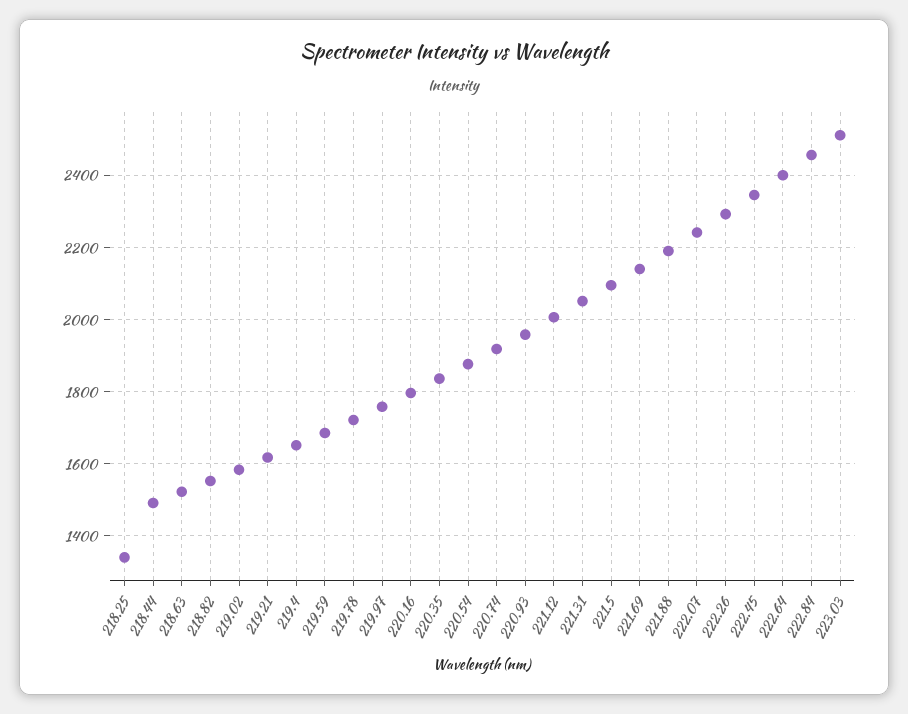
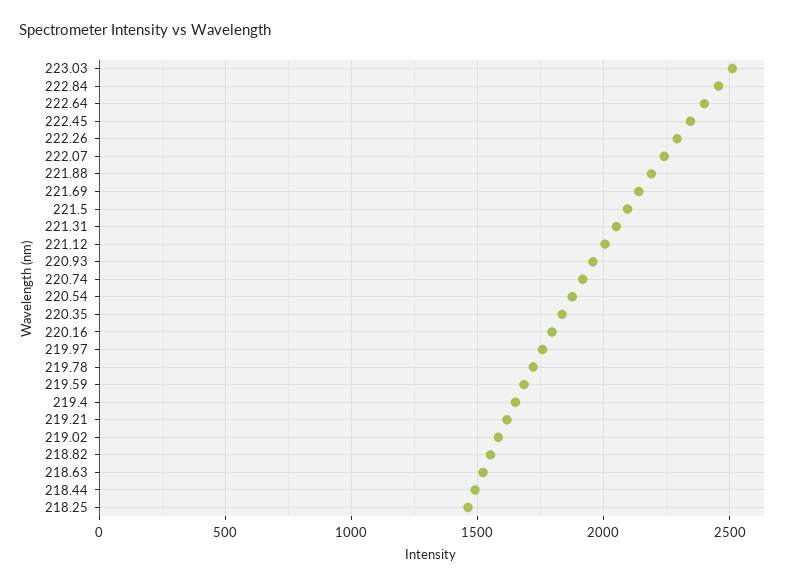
218.25: 1340 -> 1450

